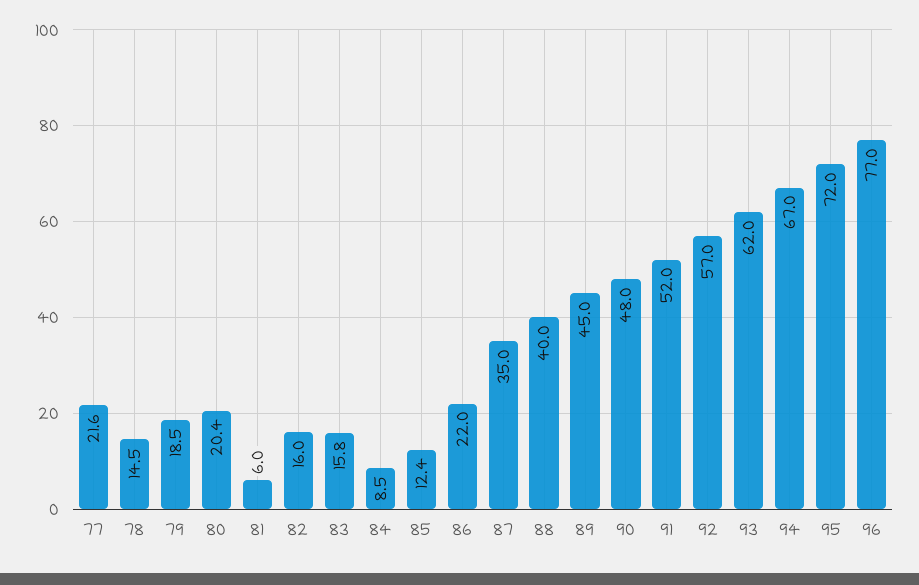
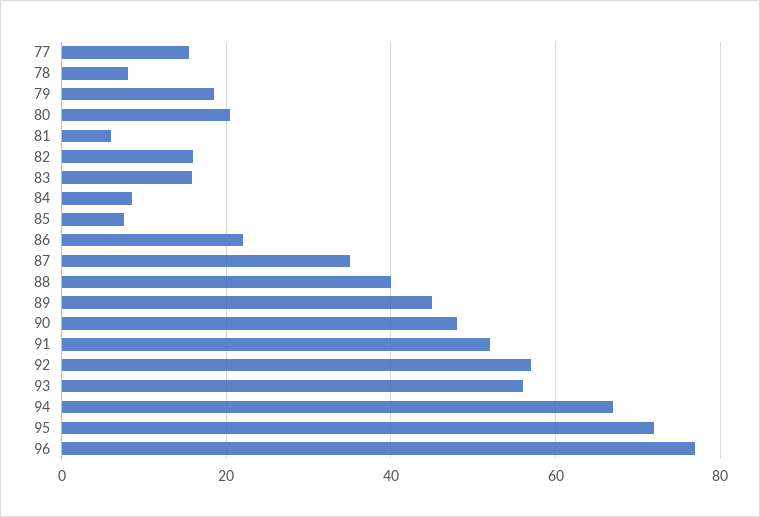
77: 21.6 -> 16
78: 14.5 -> 8
85: 12.4 -> 8
93: 62 -> 56

